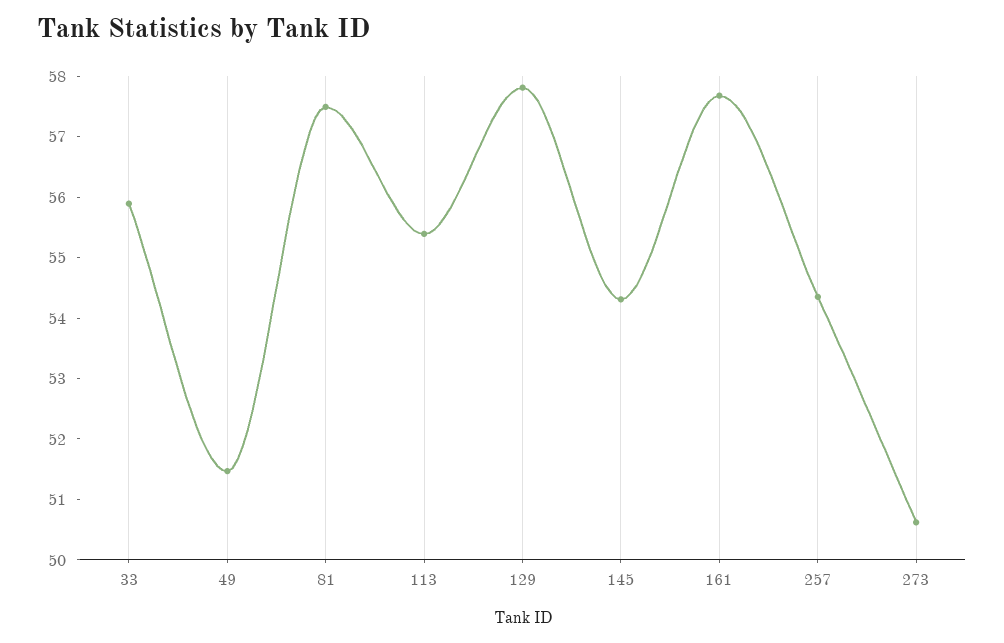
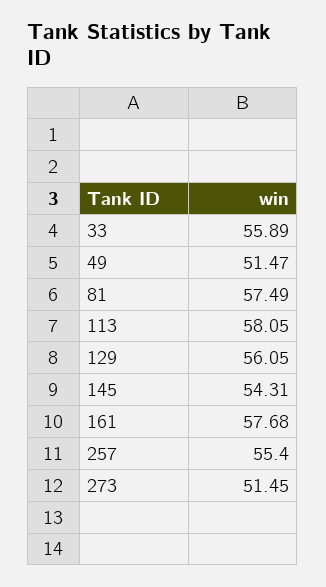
113: 55.4 -> 58.05
129: 57.8 -> 56.05
257: 54.4 -> 55.4
273: 50.6 -> 51.45

